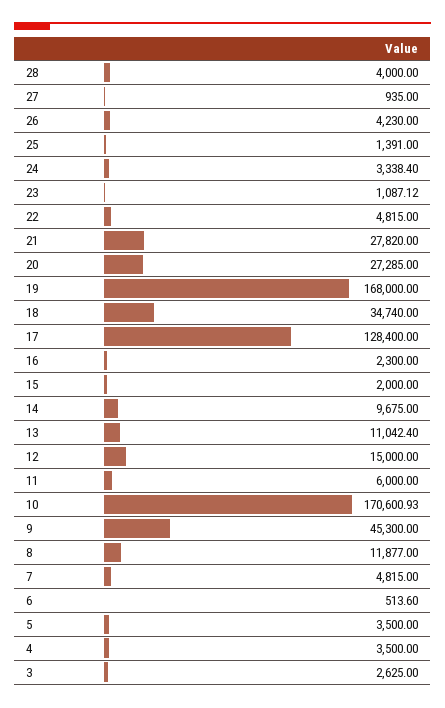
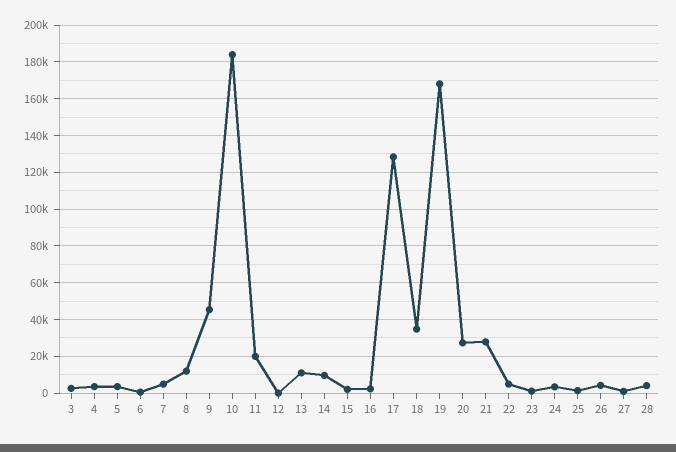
12: 15000 -> 0
11: 6000 -> 20000
10: 170600.93 -> 185000

